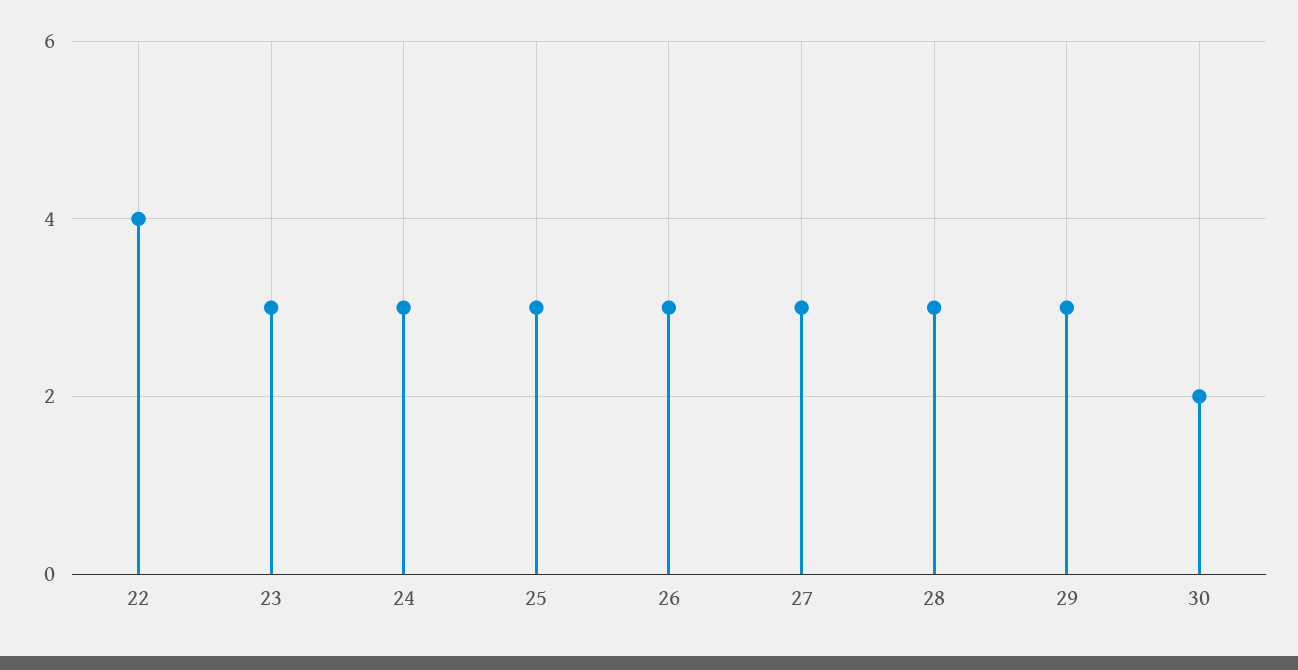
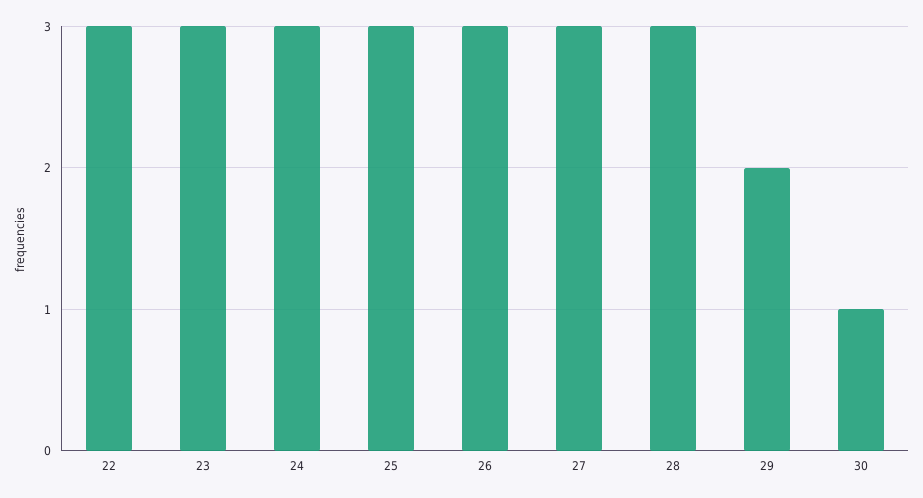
22: 4 -> 3
29: 3 -> 2
30: 2 -> 1

